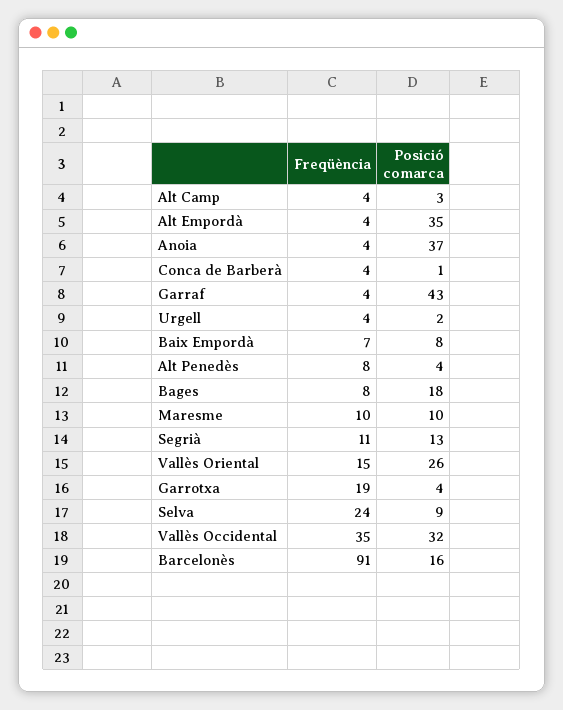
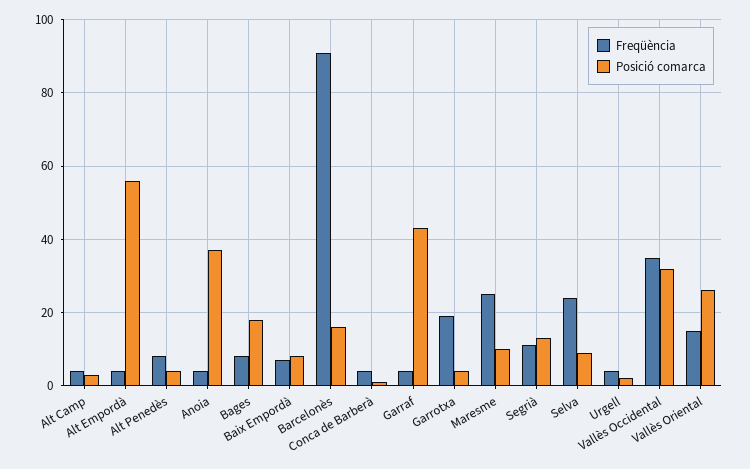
Posició comarca, Alt Empordà: 35 -> 55
Freqüència, Maresme: 10 -> 25

